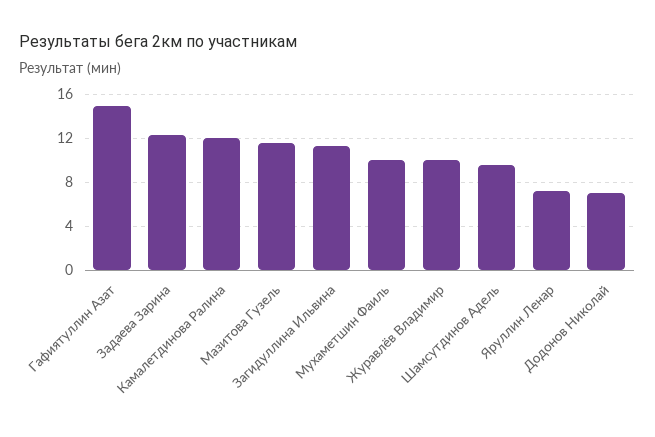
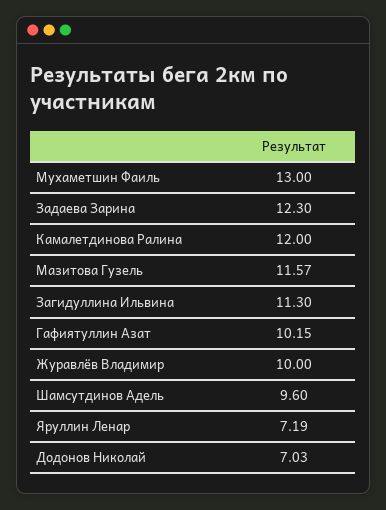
Гафиятуллин Азат: 15 -> 10.15
Мухаметшин Фаиль: 10 -> 13

